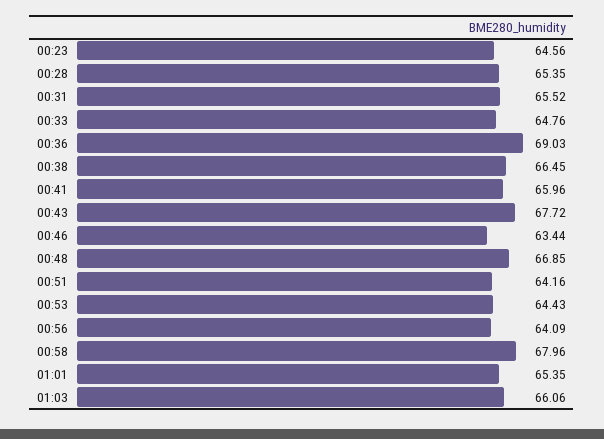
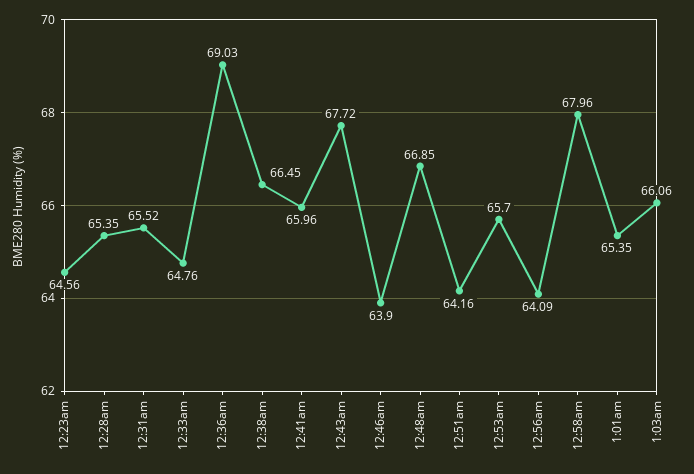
00:46: 63.44 -> 63.9
00:53: 64.43 -> 65.7

